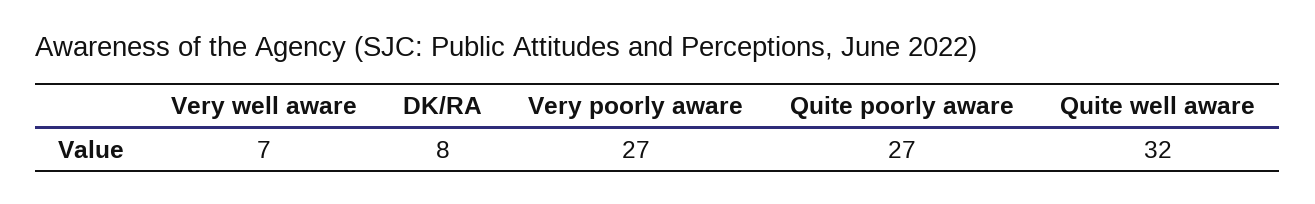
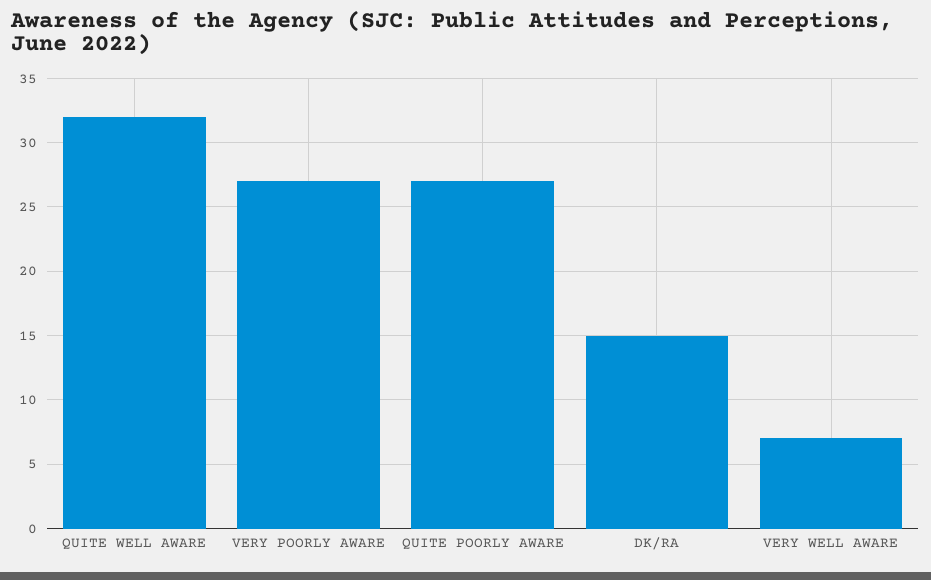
DK/RA: 8 -> 15

